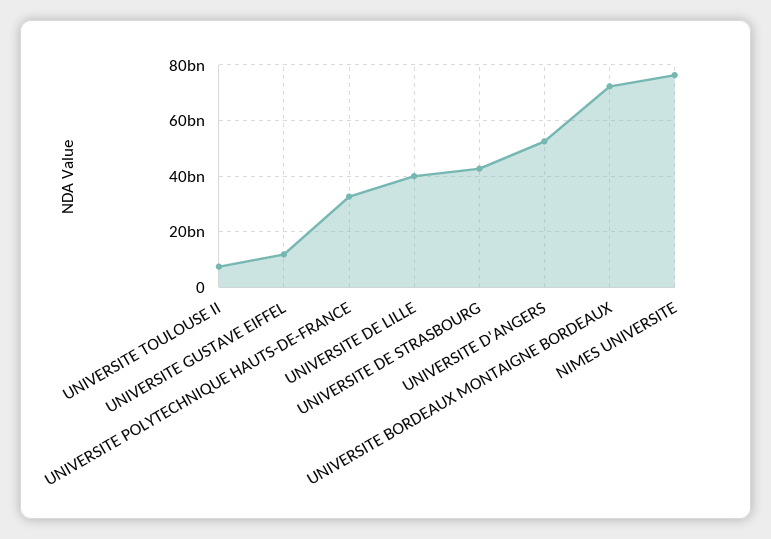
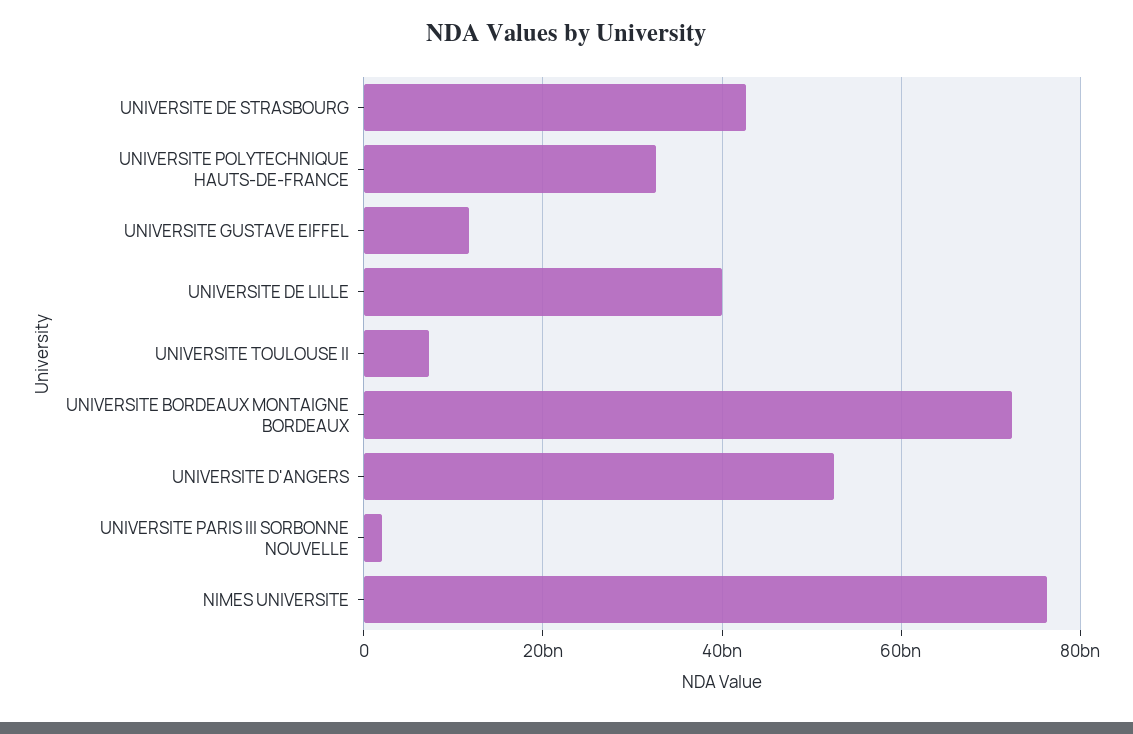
UNIVERSITE PARIS III SORBONNE NOUVELLE: none -> 2000000000

